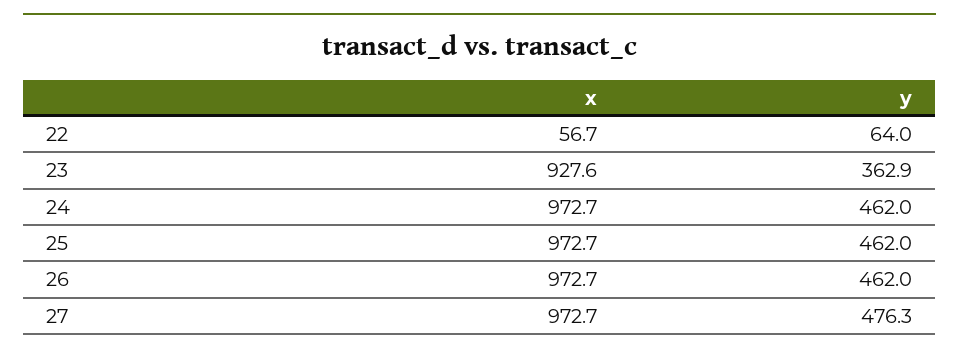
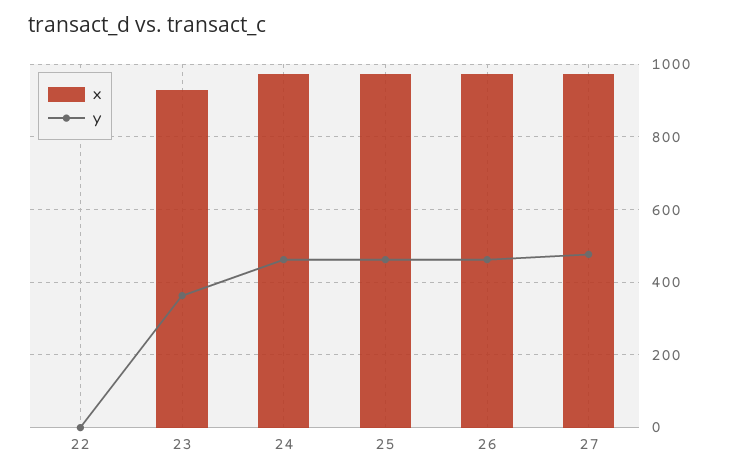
x, 22: 56.7 -> 0
y, 22: 64 -> 0

